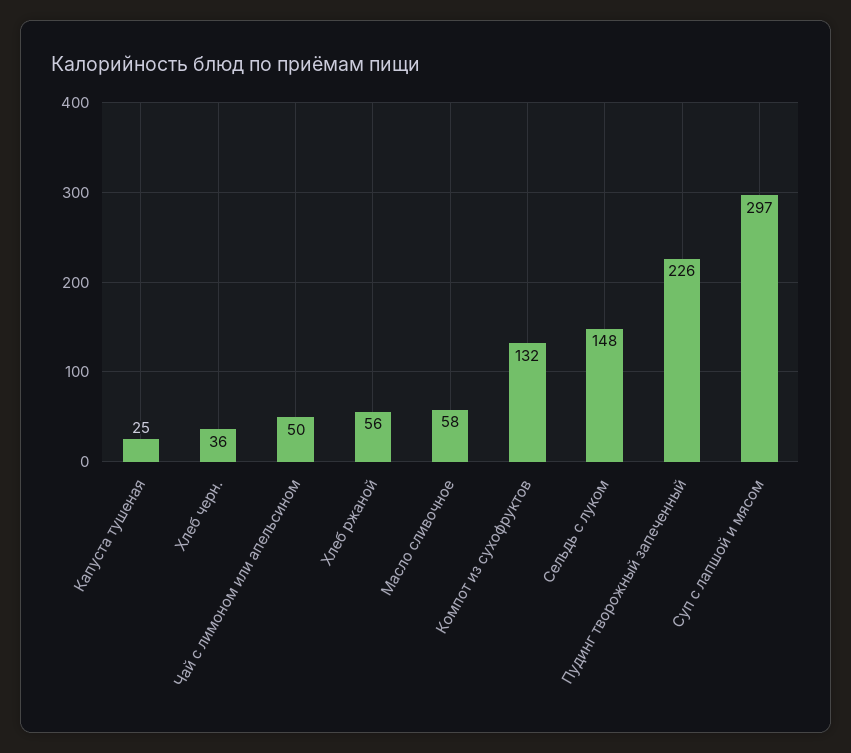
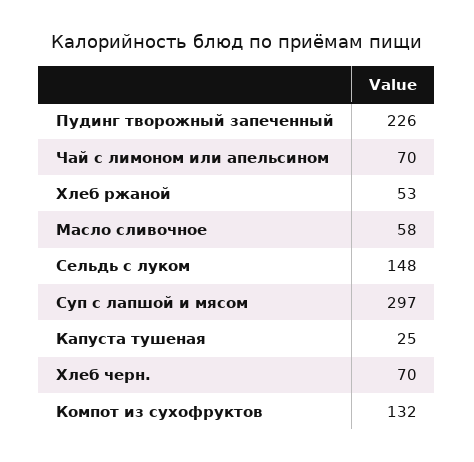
Хлеб черн.: 36 -> 70
Чай с лимоном или апельсином: 50 -> 70
Хлеб ржаной: 56 -> 53

